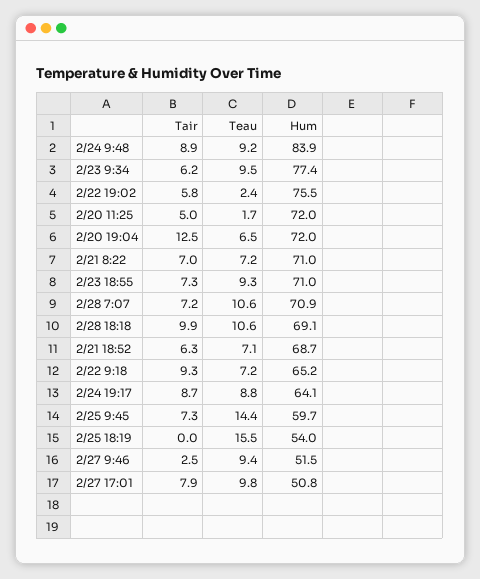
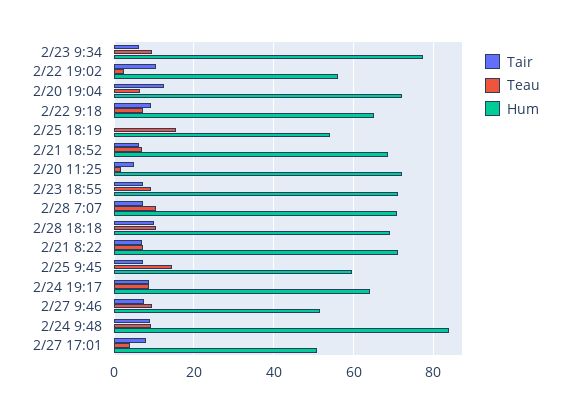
Tair, 2/22 19:02: 5.8 -> 10
Hum, 2/22 19:02: 75.5 -> 56
Tair, 2/27 9:46: 2.5 -> 8
Teau, 2/27 17:01: 9.8 -> 4

